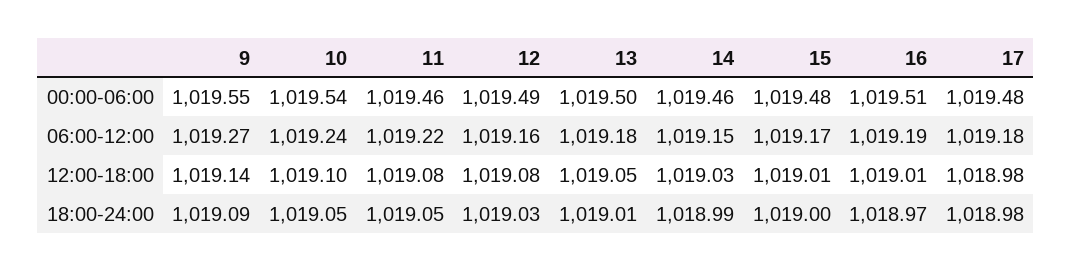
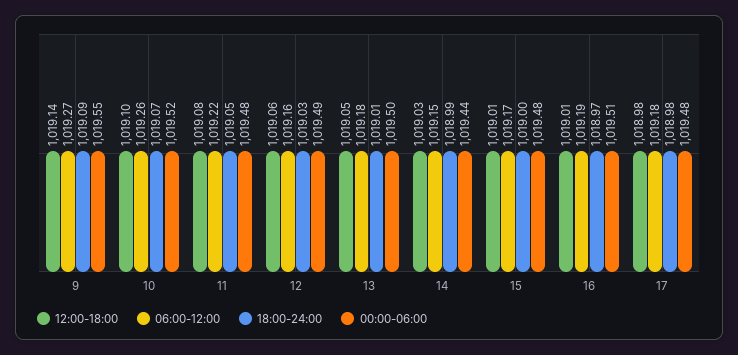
00:00-06:00, 10: 1019.54 -> 1019.52
00:00-06:00, 11: 1019.46 -> 1019.48
00:00-06:00, 14: 1019.46 -> 1019.44
06:00-12:00, 10: 1019.24 -> 1019.26
12:00-18:00, 12: 1019.08 -> 1019.06
18:00-24:00, 10: 1019.05 -> 1019.07

